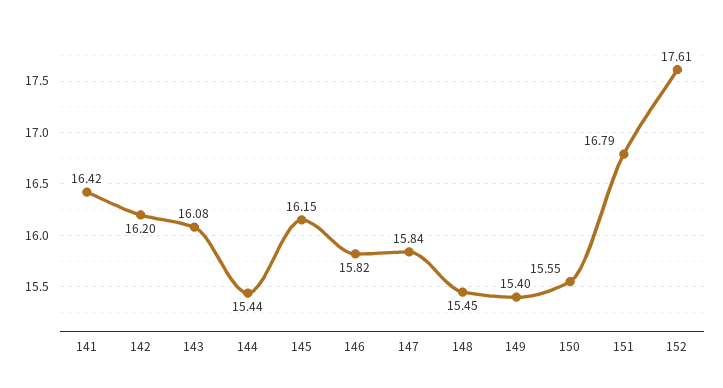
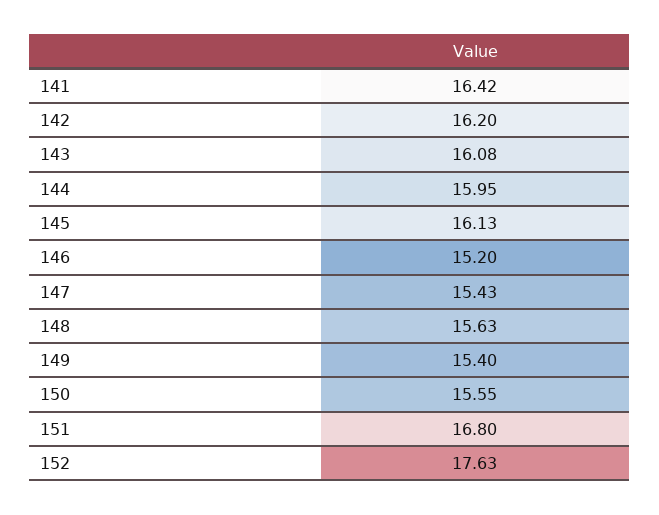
144: 15.44 -> 15.95
145: 16.15 -> 16.13
146: 15.82 -> 15.2
147: 15.84 -> 15.43
148: 15.45 -> 15.63
151: 16.79 -> 16.8
152: 17.61 -> 17.63

